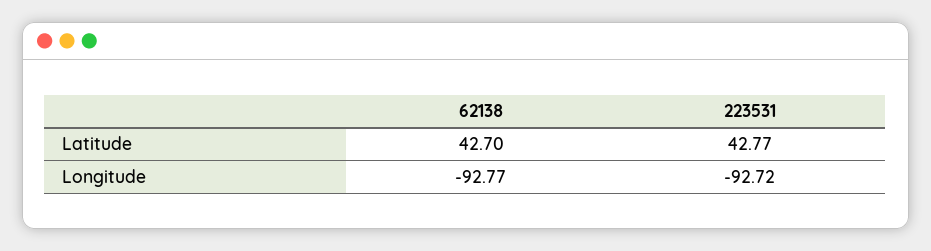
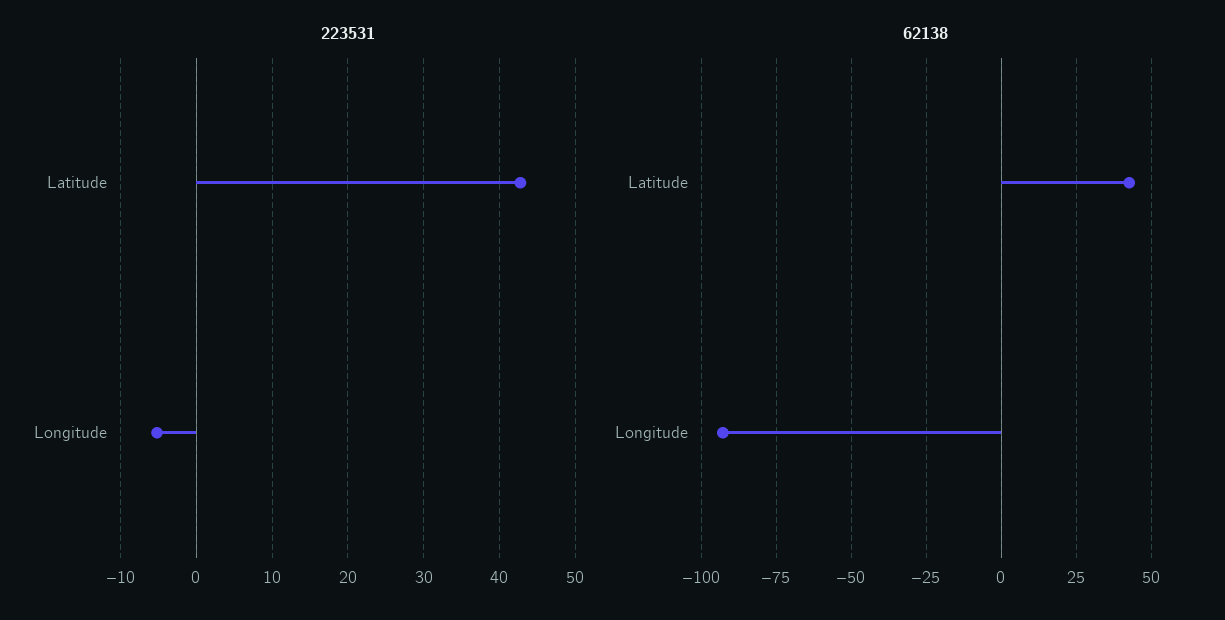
223531, Longitude: -92.72 -> -5

